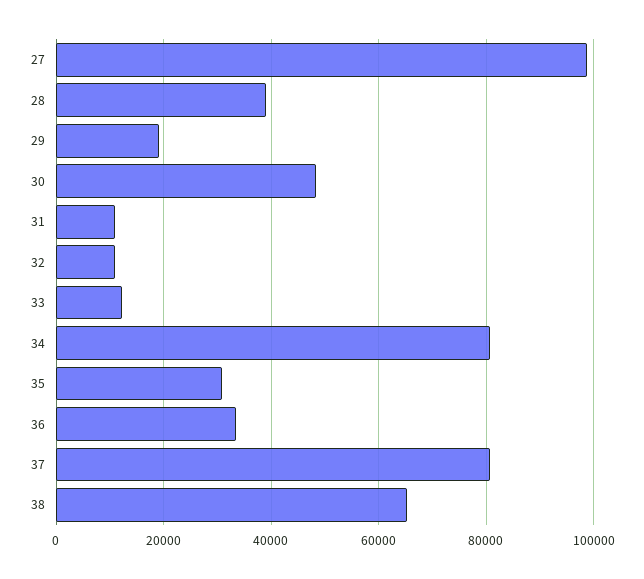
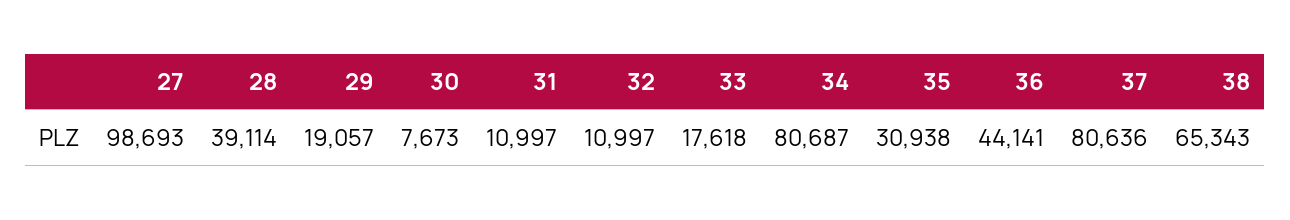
30: 48000 -> 7673
33: 12000 -> 17618
36: 34000 -> 44141

